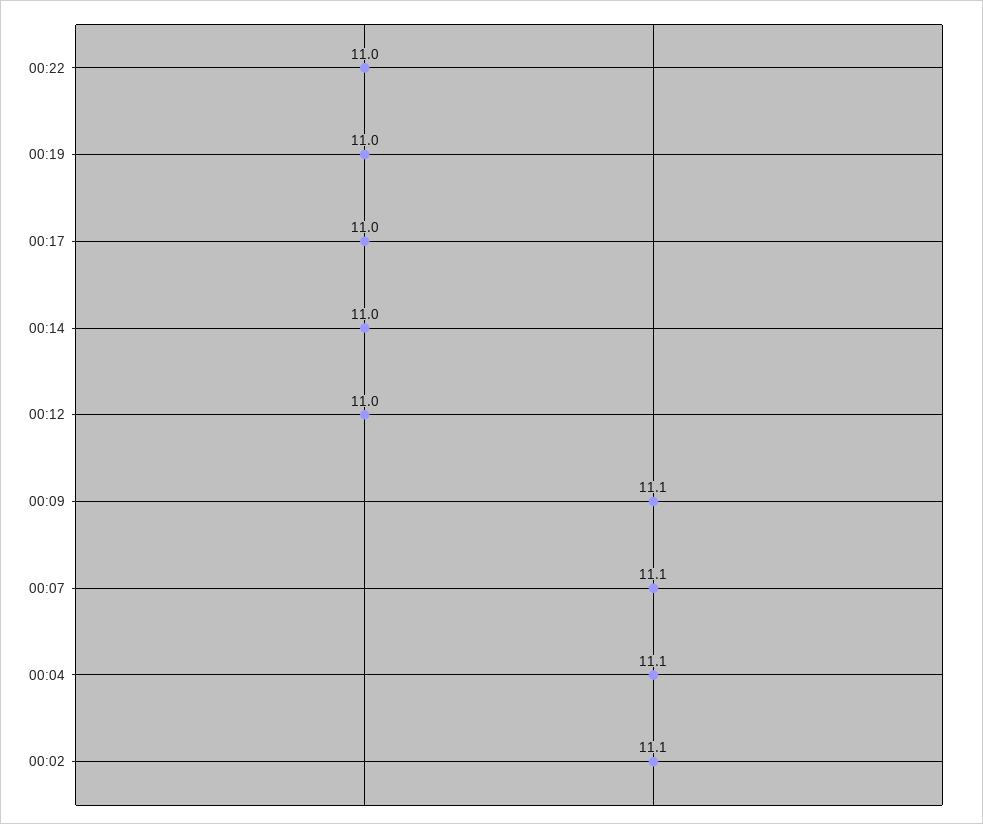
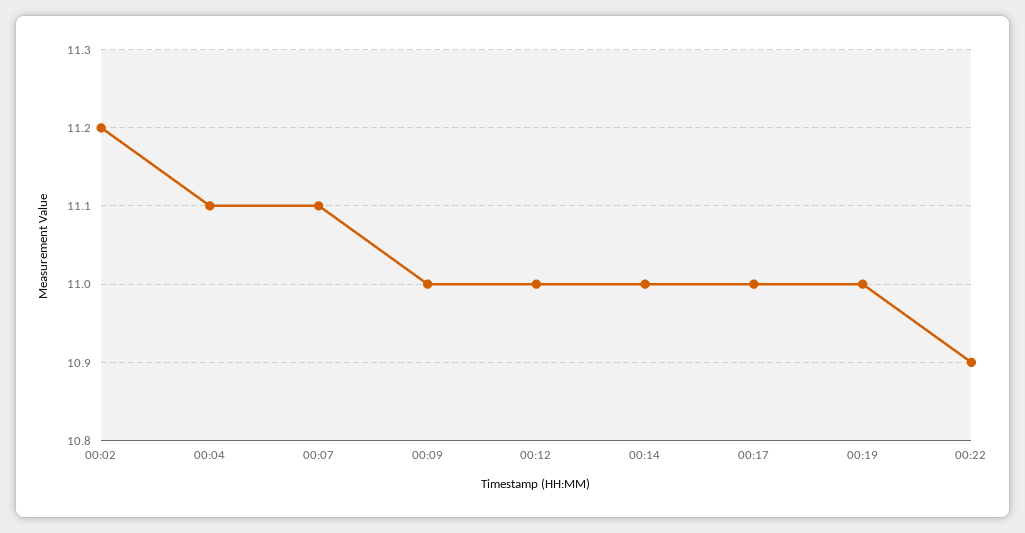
00:22: 11 -> 10.9
00:09: 11.1 -> 11
00:02: 11.1 -> 11.2

